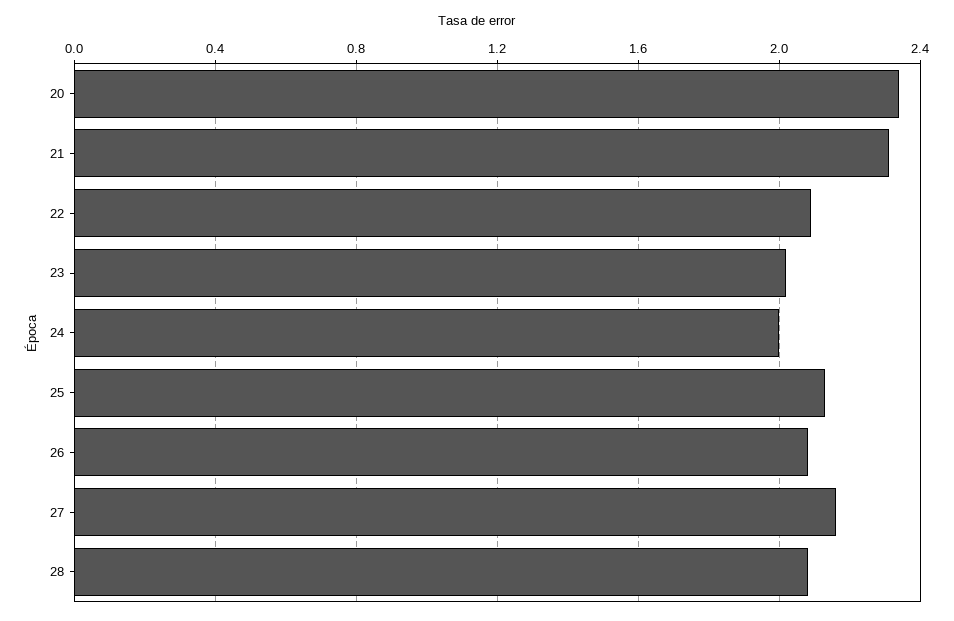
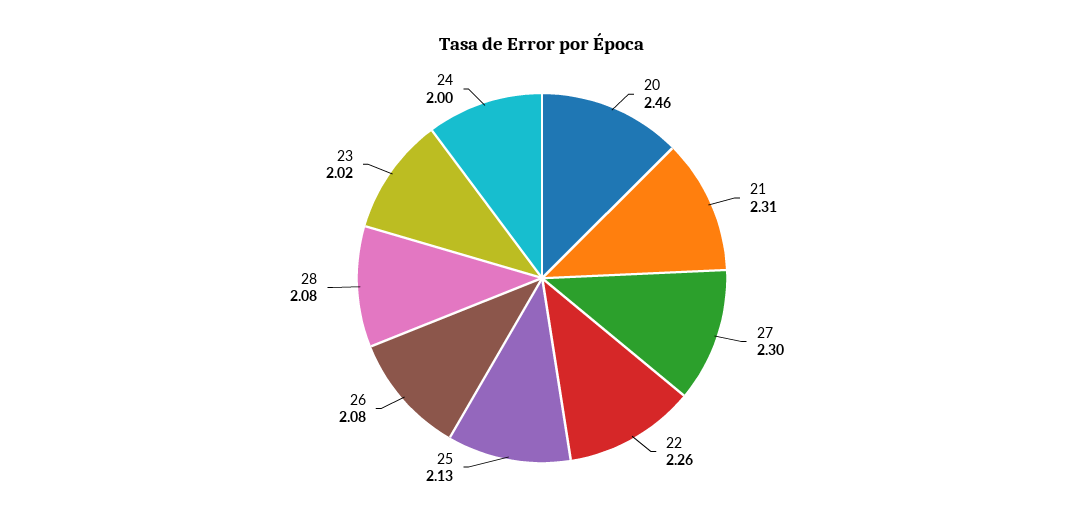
20: 2.35 -> 2.46
22: 2.1 -> 2.26
27: 2.15 -> 2.3

